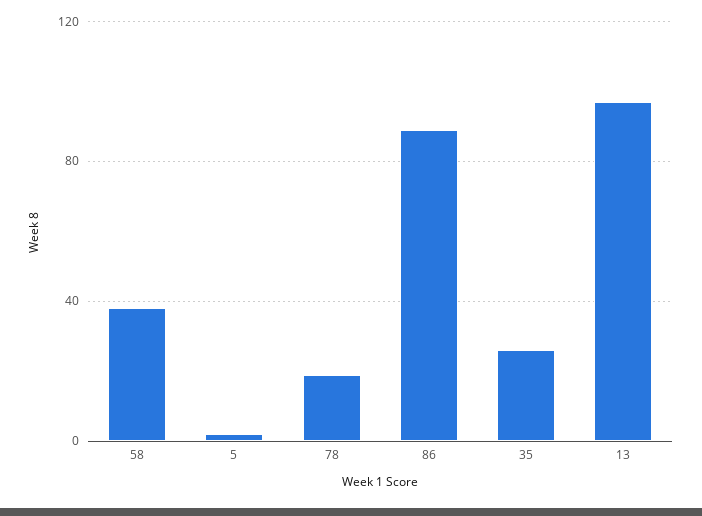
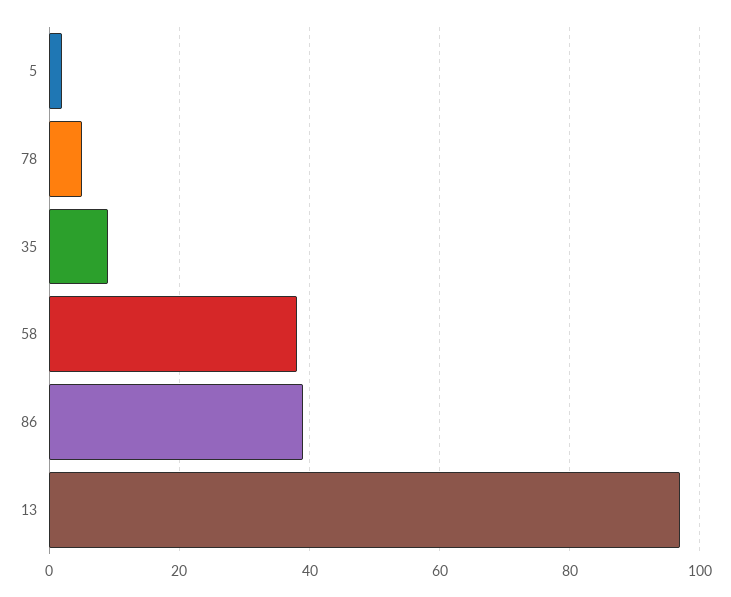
78: 20 -> 5
86: 90 -> 40
35: 25 -> 10

